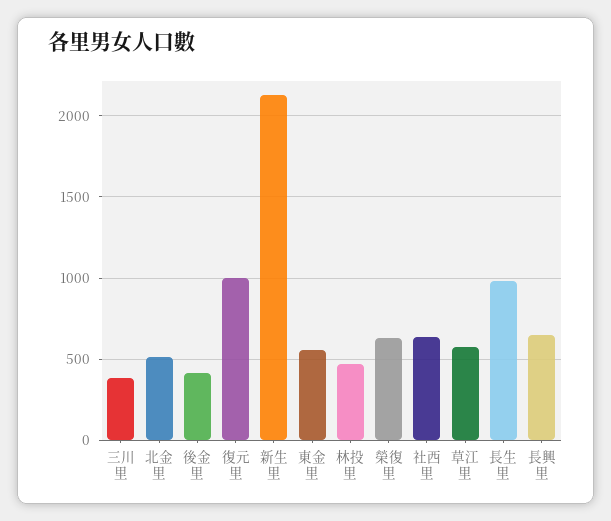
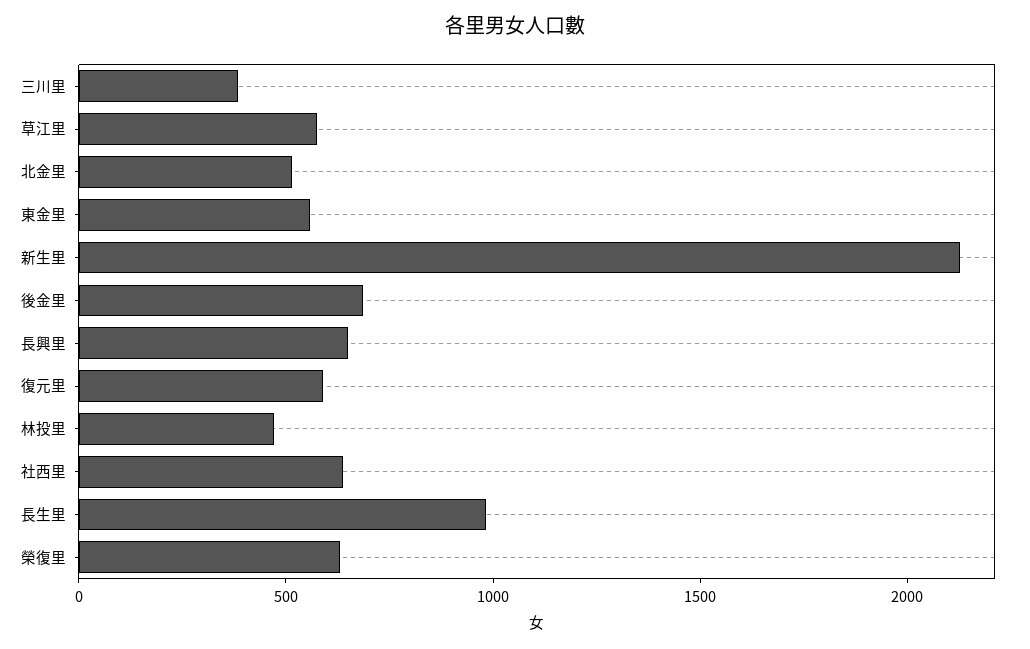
後金里: 400 -> 700
復元里: 1000 -> 600

